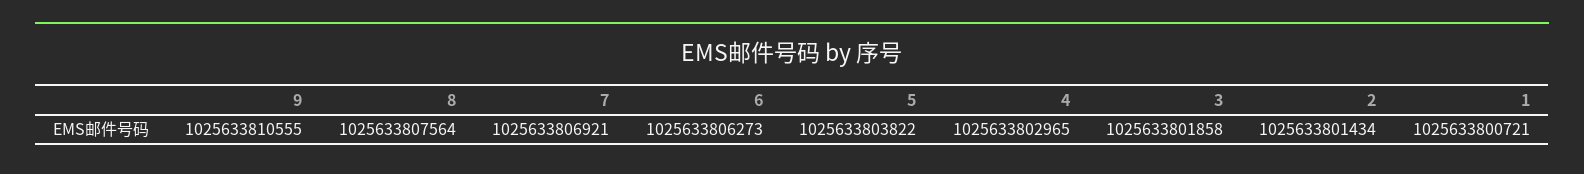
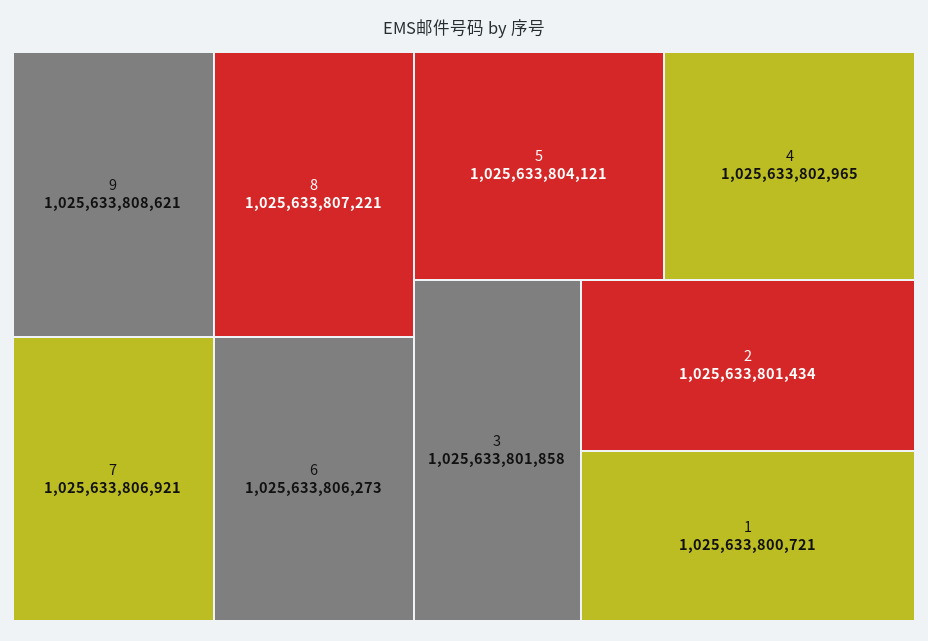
9: 1025633810555 -> 1025633808621
8: 1025633807564 -> 1025633807221
5: 1025633803822 -> 1025633804121

